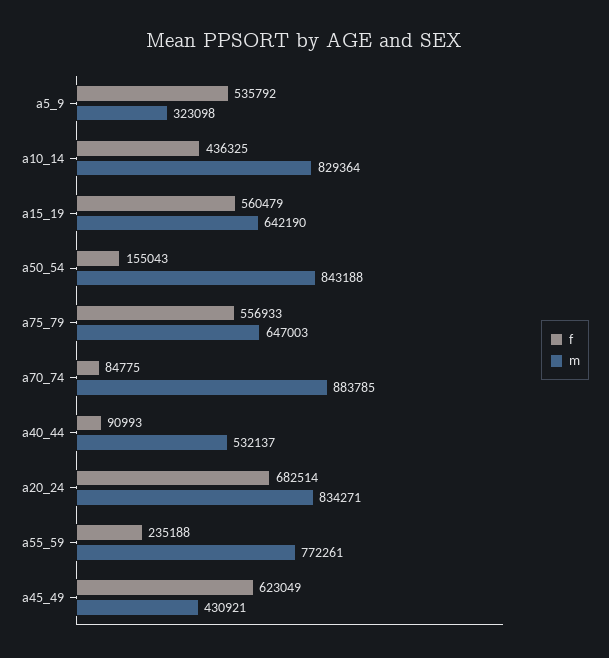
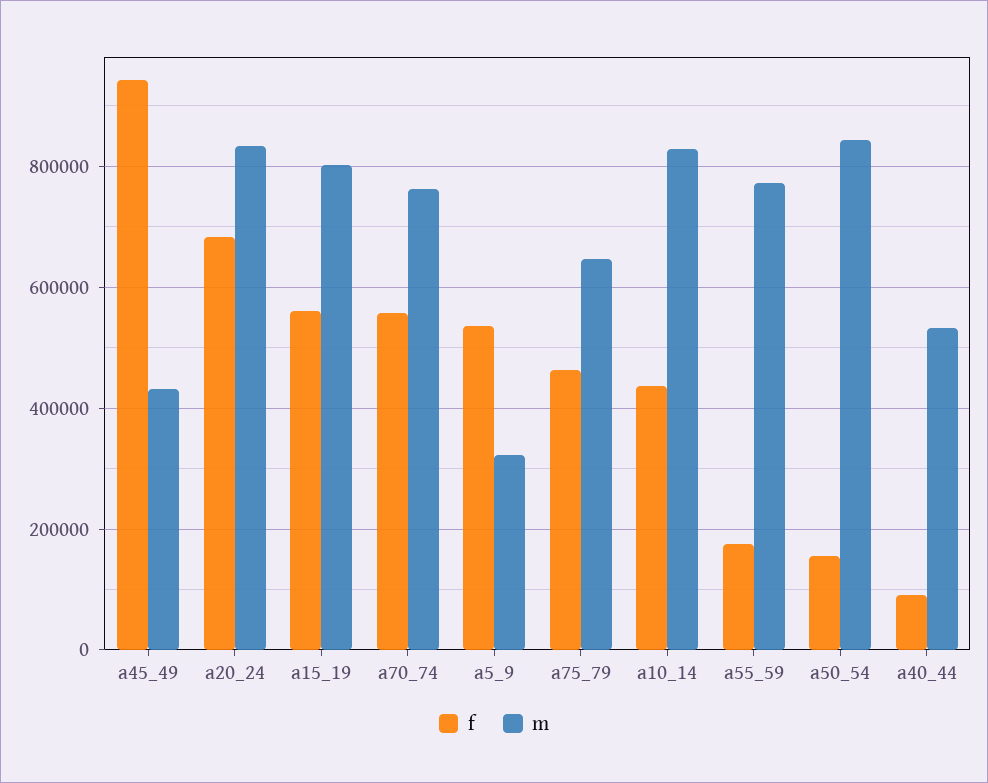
m, a15_19: 642190 -> 800000
f, a75_79: 556933 -> 460000
f, a70_74: 84775 -> 560000
m, a70_74: 883785 -> 760000
f, a55_59: 235188 -> 180000
f, a45_49: 623049 -> 940000

